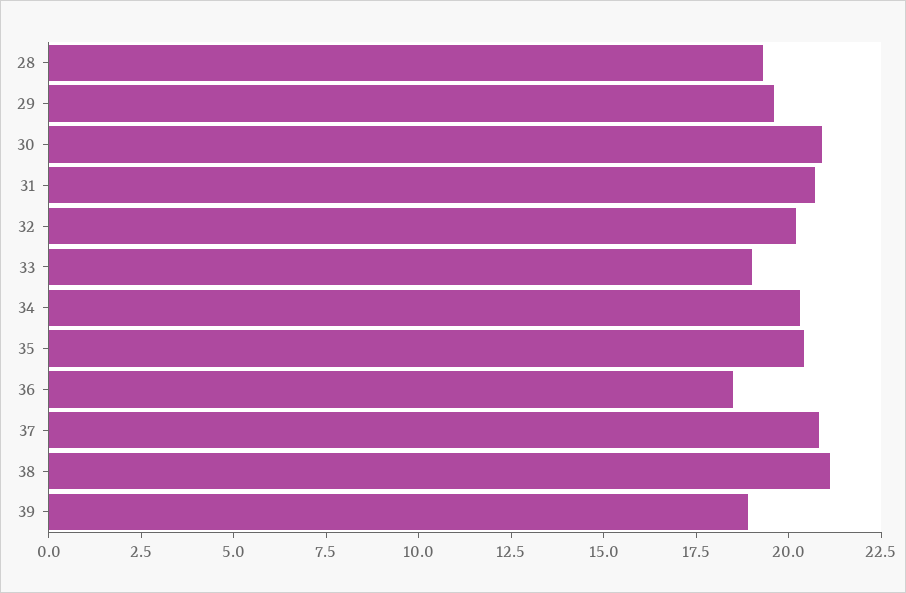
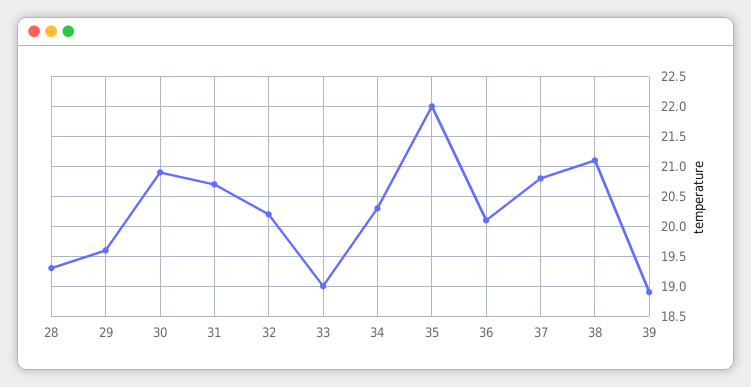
35: 20.5 -> 22
36: 18.5 -> 20

